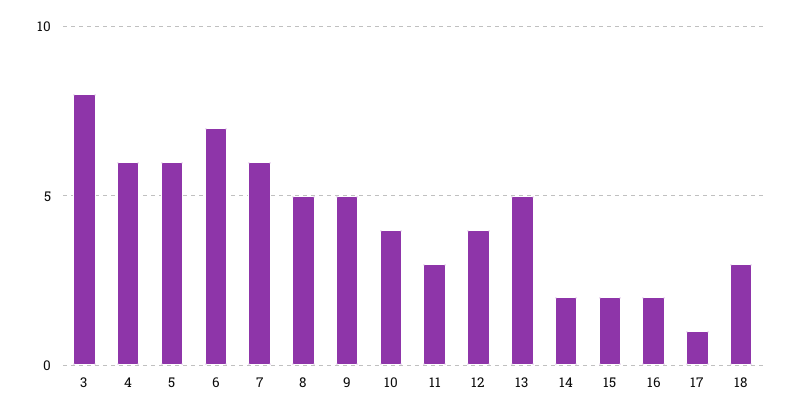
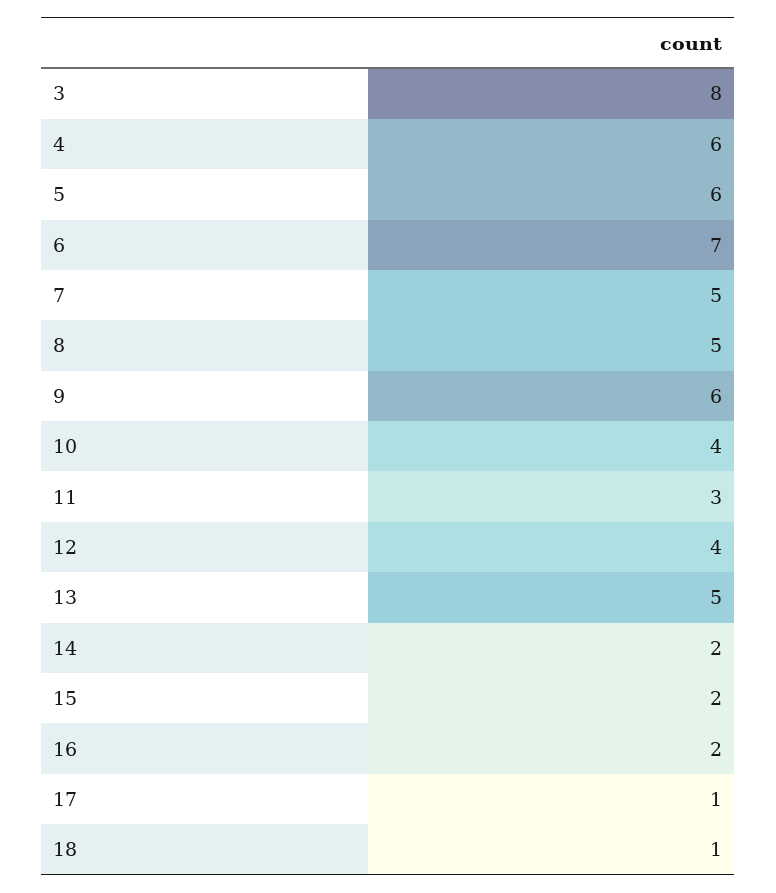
7: 6 -> 5
9: 5 -> 6
18: 3 -> 1

